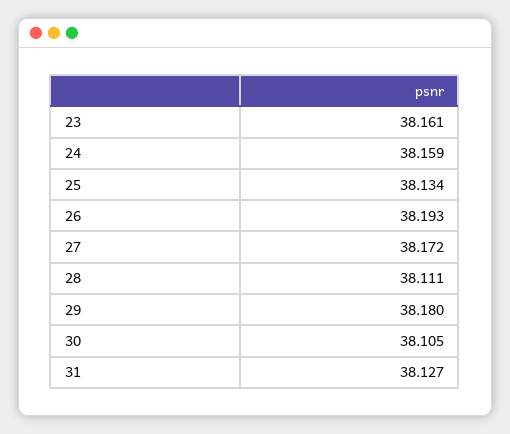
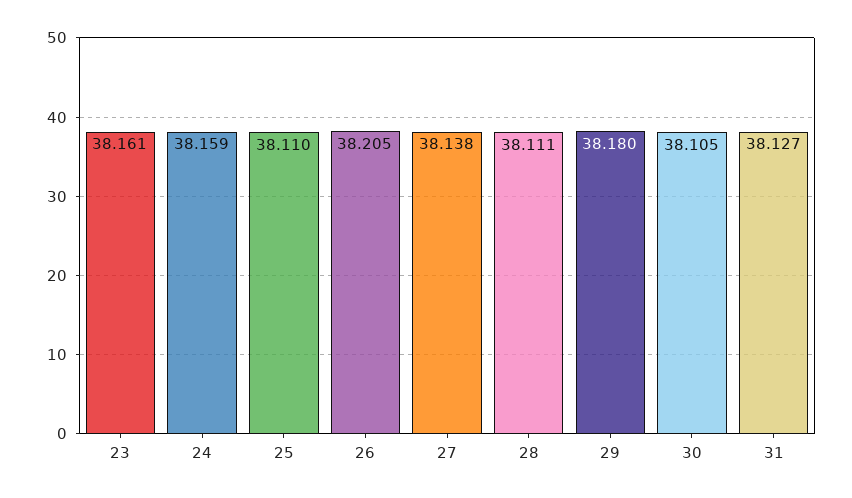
25: 38.134 -> 38.11
26: 38.193 -> 38.205
27: 38.172 -> 38.138

